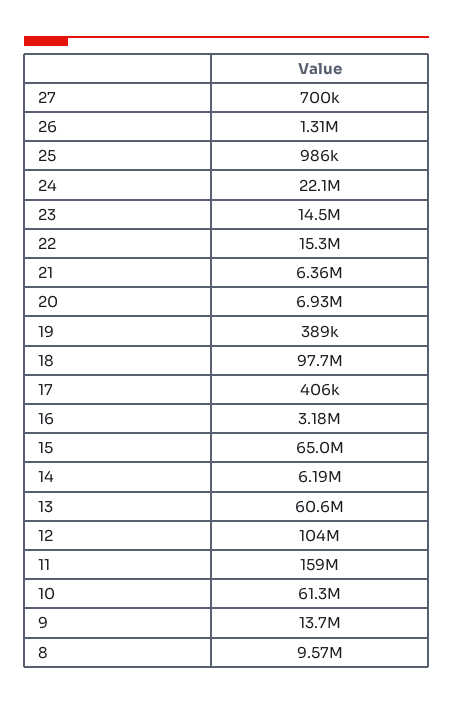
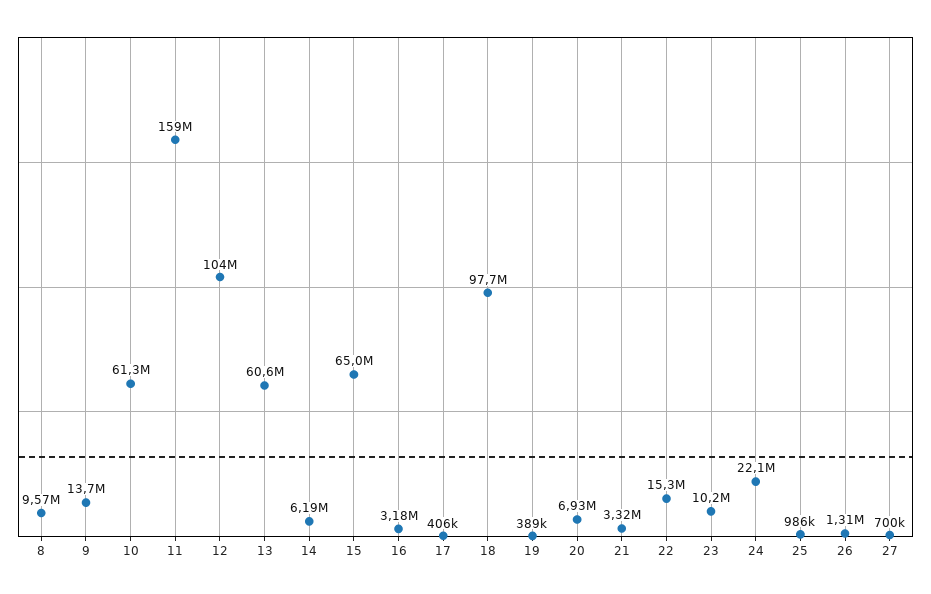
23: 14500000 -> 10200000
21: 6360000 -> 3320000

